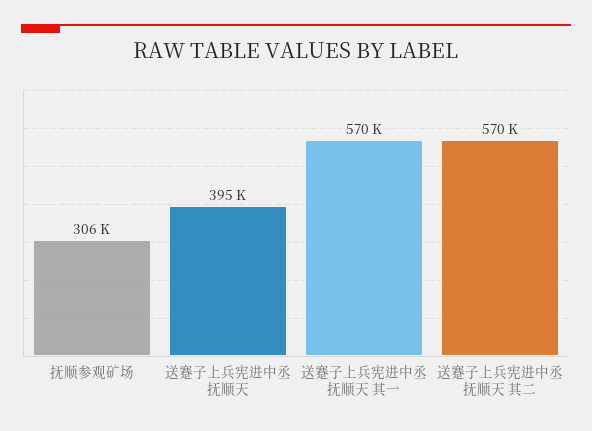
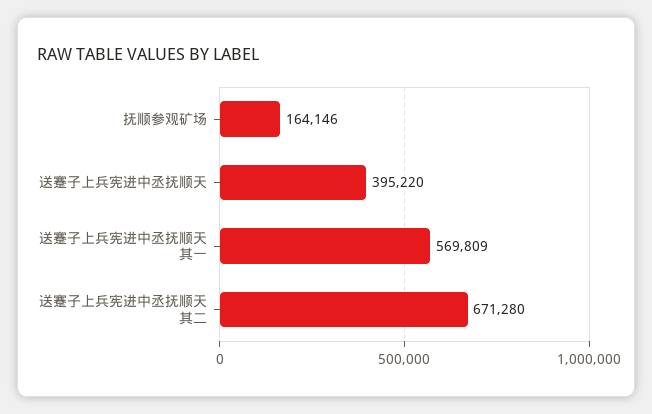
抚顺参观矿场: 306000 -> 164146
送蹇子上兵宪进中丞抚顺天 其二: 570000 -> 671280

